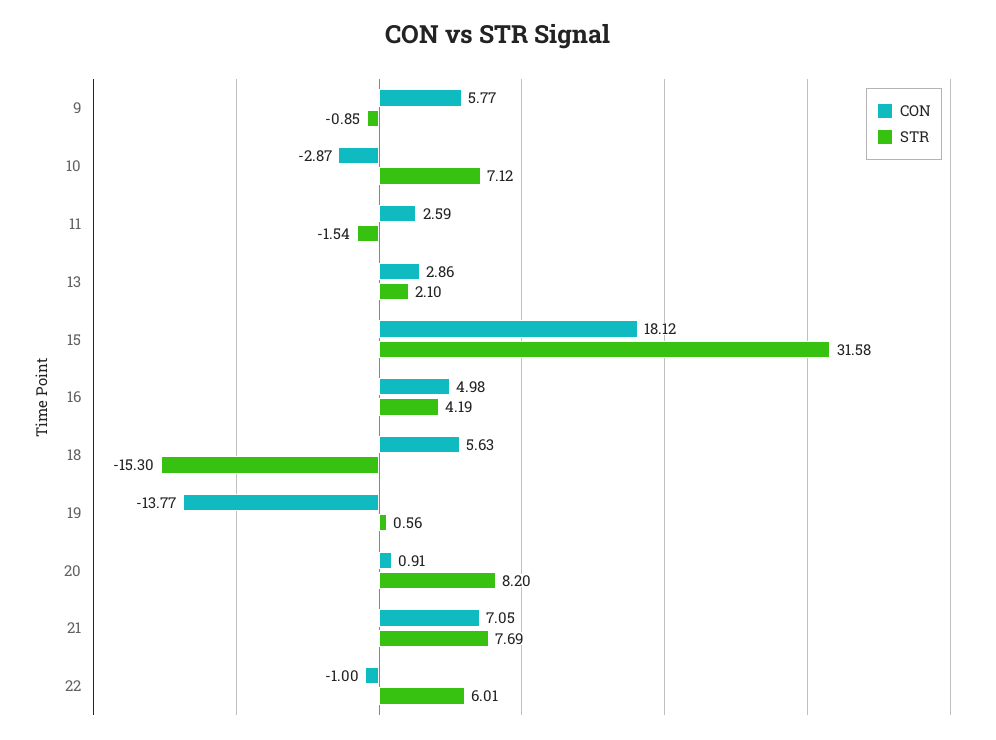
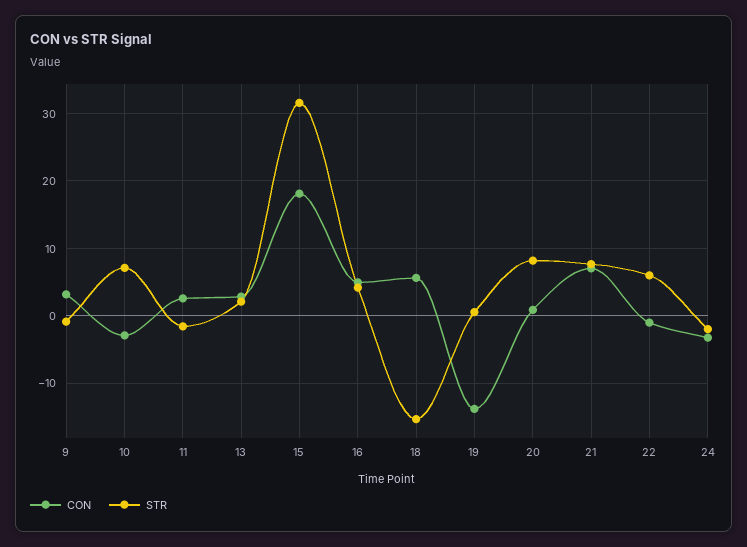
CON, 9: 5.77 -> 3
CON, 24: none -> -3
STR, 24: none -> -2

